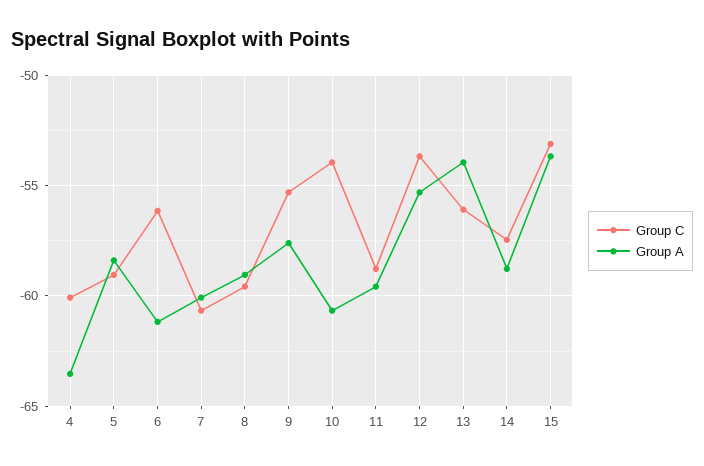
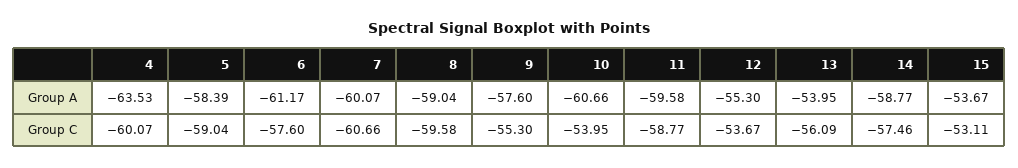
Group C, 6: -56 -> -57.6

